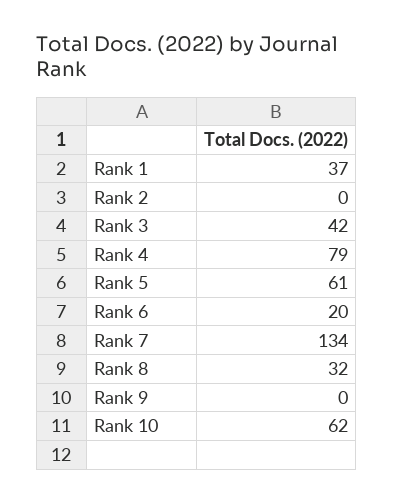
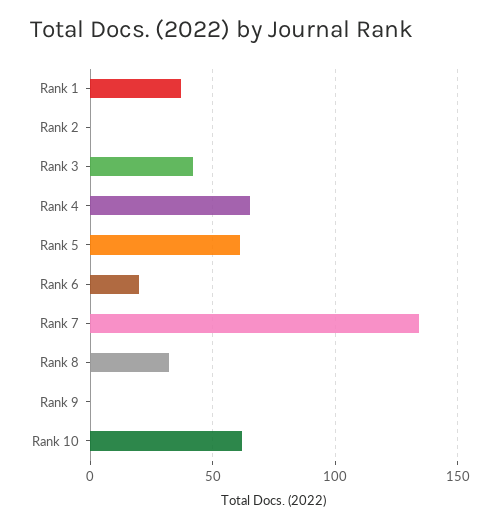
Rank 4: 79 -> 65

